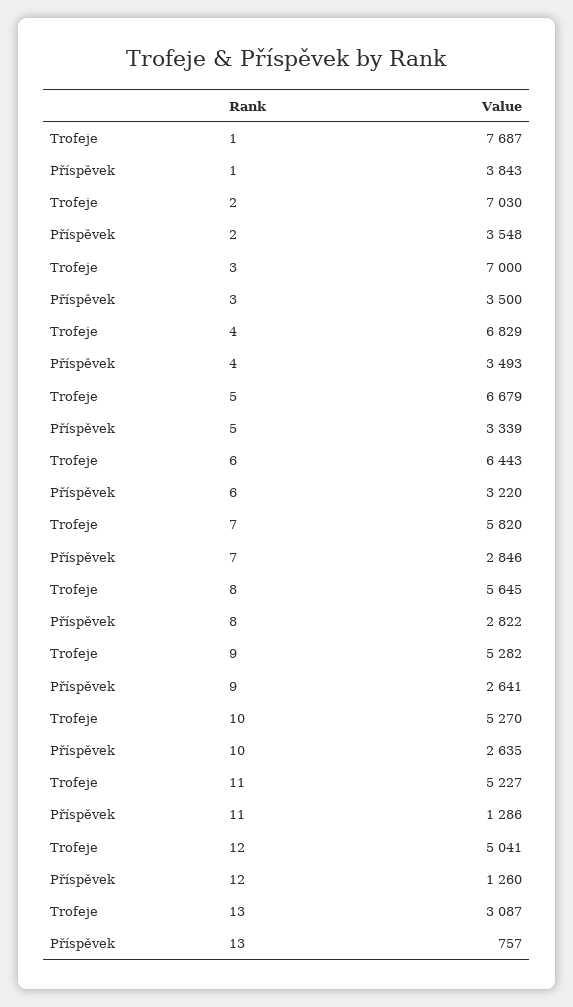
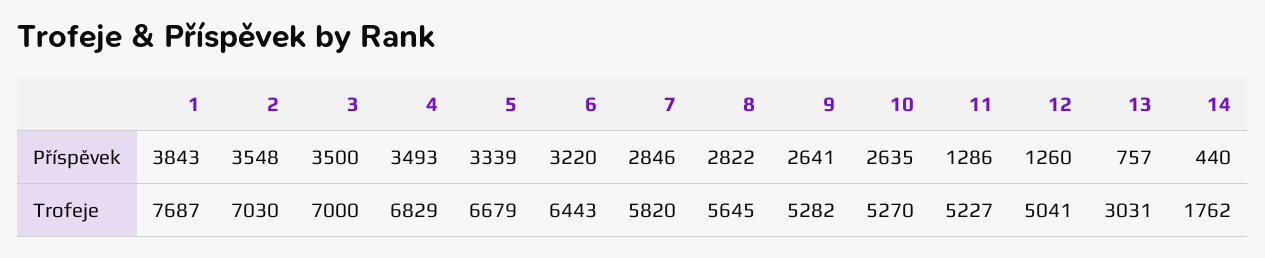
Trofeje, 13: 3087 -> 3031
Příspěvek, 14: none -> 440
Trofeje, 14: none -> 1762

